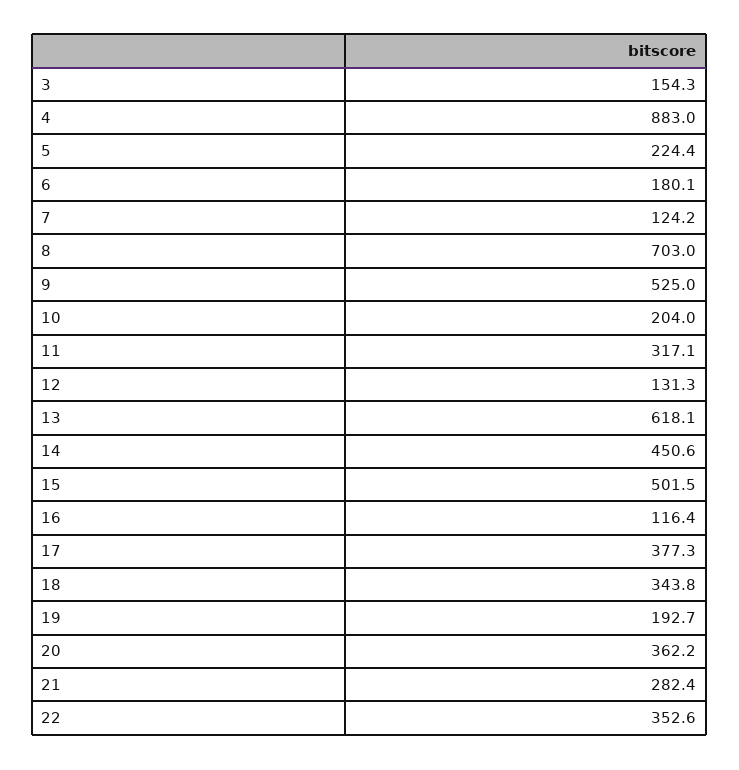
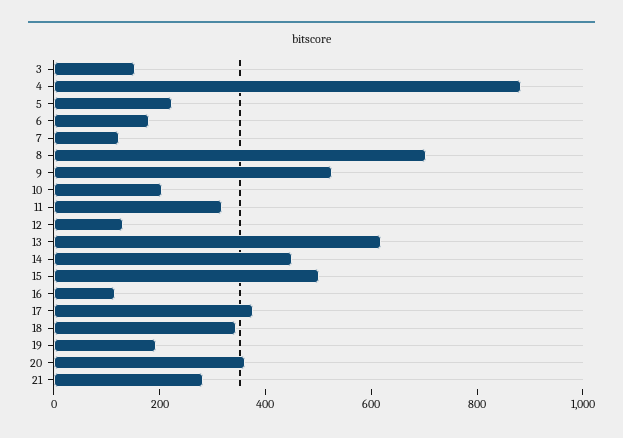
22: 352.6 -> none

